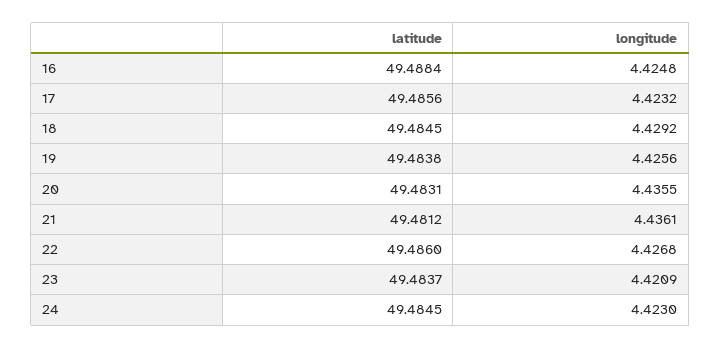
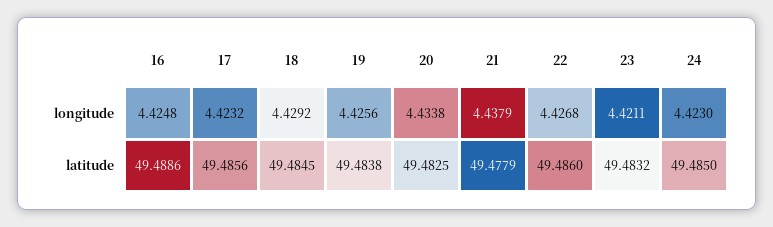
latitude, 16: 49.4884 -> 49.4886
latitude, 20: 49.4831 -> 49.4825
longitude, 20: 4.4355 -> 4.4338
latitude, 21: 49.4812 -> 49.4779
longitude, 21: 4.4361 -> 4.4379
latitude, 23: 49.4837 -> 49.4832
longitude, 23: 4.4209 -> 4.4211
latitude, 24: 49.4845 -> 49.485

